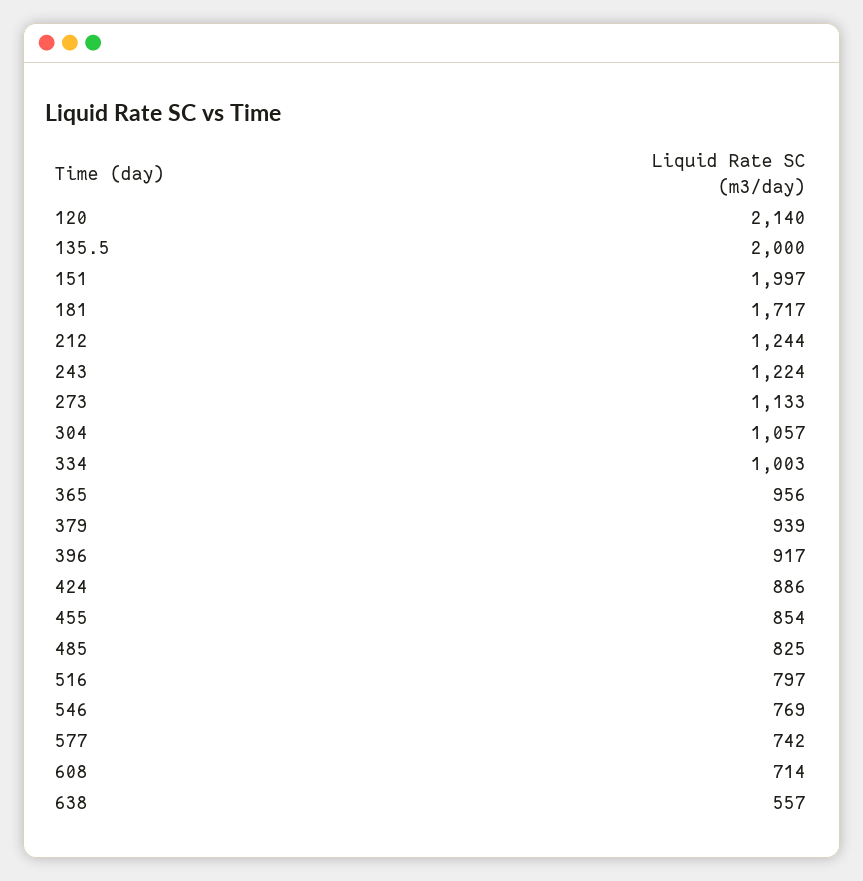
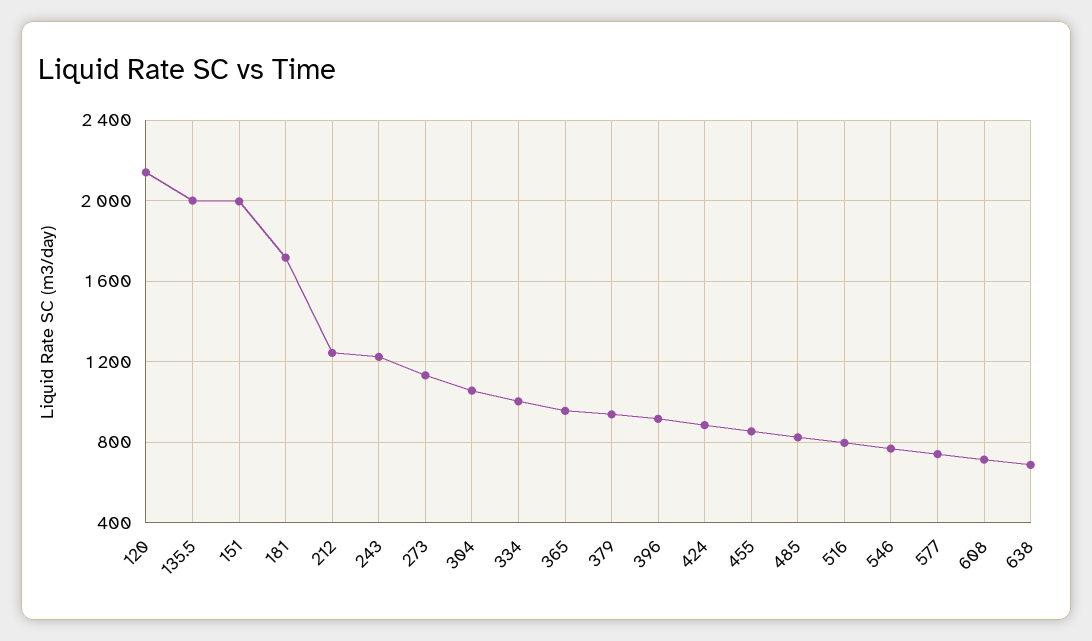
638: 557 -> 700

